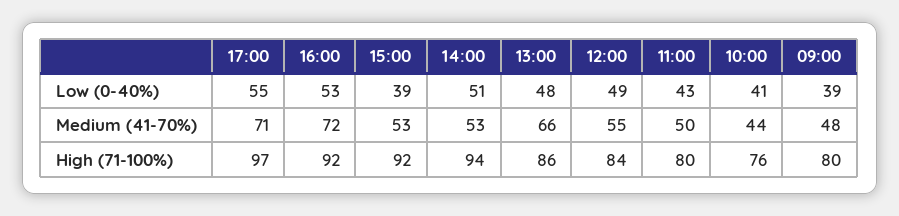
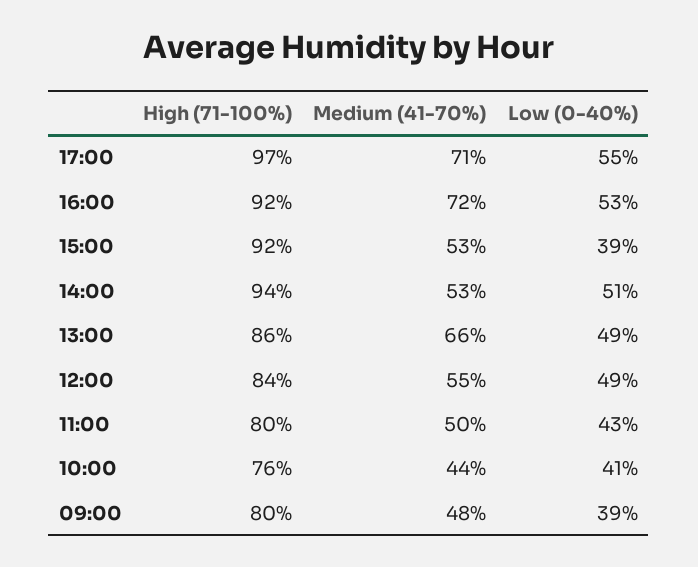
13:00, Low (0-40%): 48 -> 49

